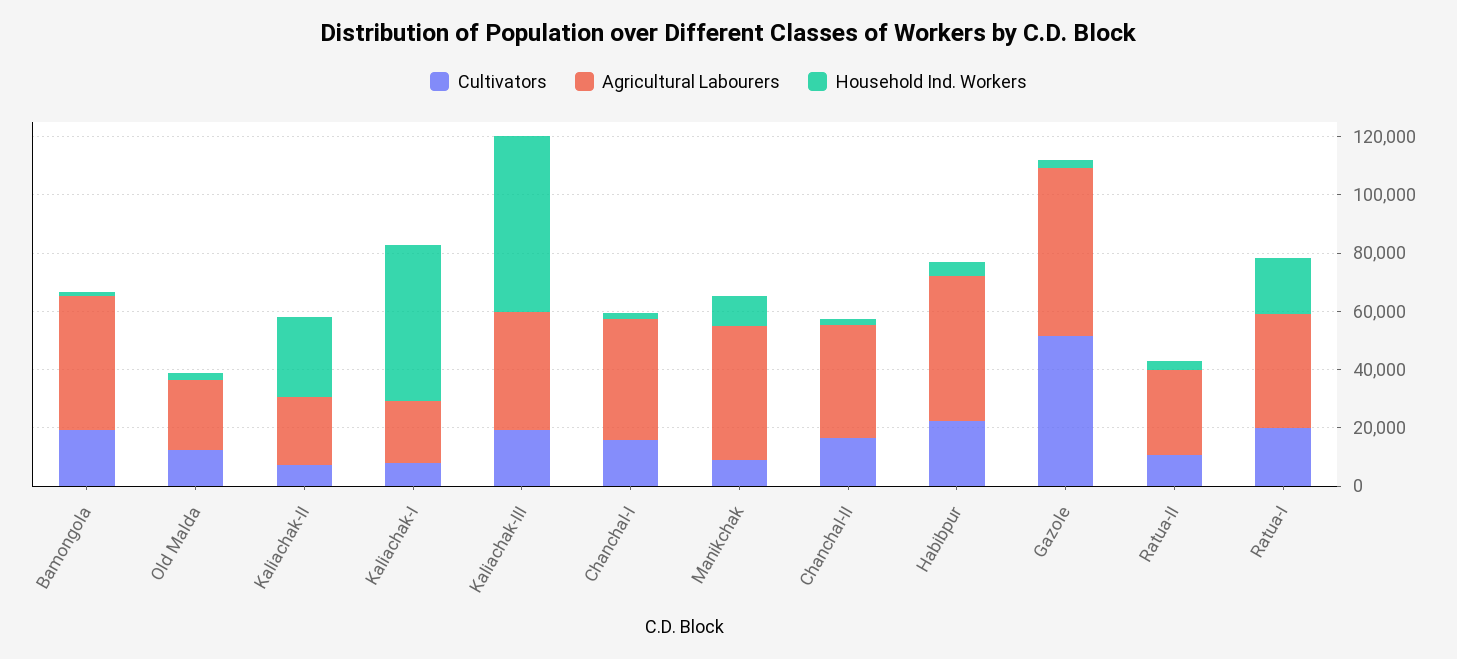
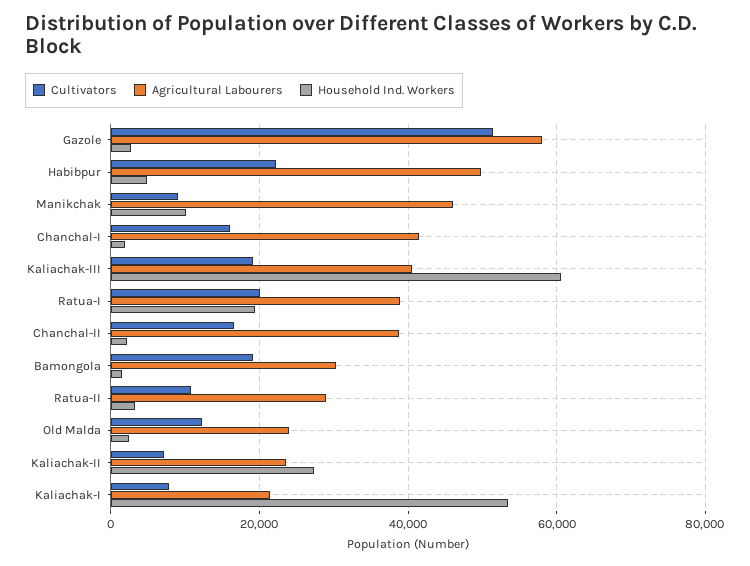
Agricultural Labourers, Bamongola: 45000 -> 30000

